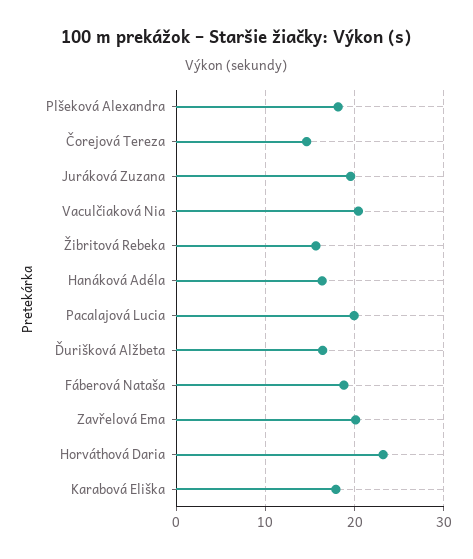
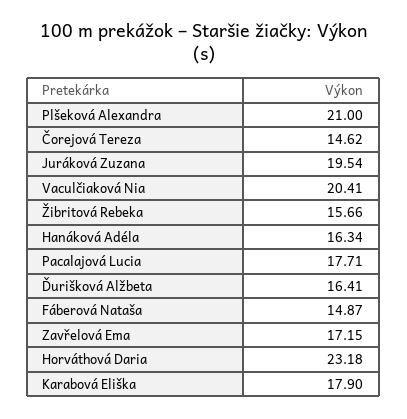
Plšeková Alexandra: 18 -> 21
Pacalajová Lucia: 20 -> 17.71
Fáberová Nataša: 19 -> 14.87
Zavřelová Ema: 20 -> 17.15

